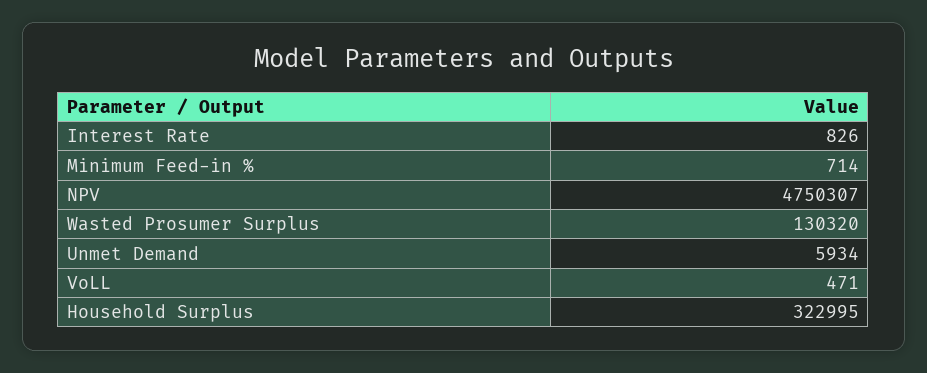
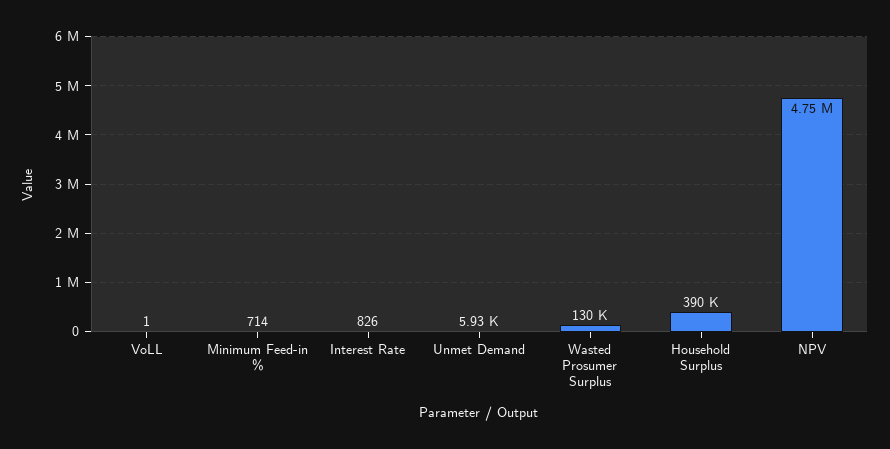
VoLL: 471 -> 1
Household Surplus: 322995 -> 390000

